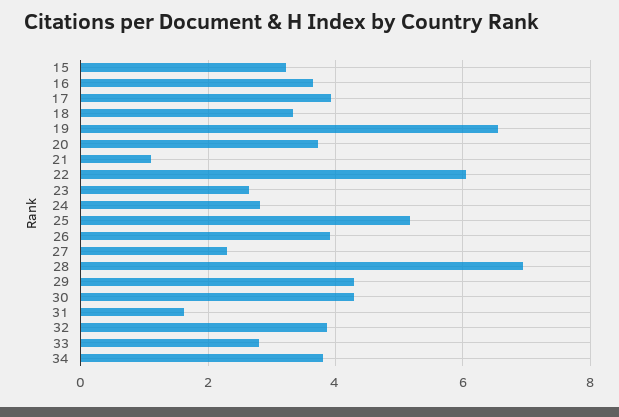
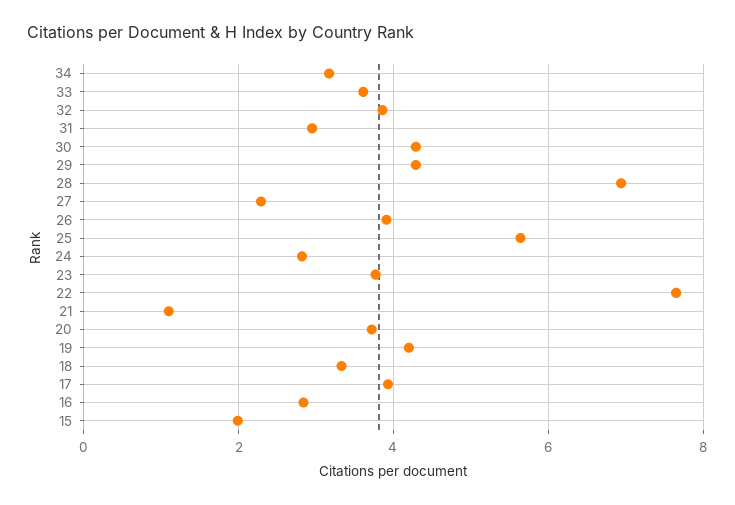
15: 3.2 -> 2
16: 3.6 -> 2.8
19: 6.6 -> 4.2
22: 6 -> 7.6
23: 2.6 -> 3.8
25: 5.2 -> 5.6
31: 1.6 -> 3
33: 2.8 -> 3.6
34: 3.8 -> 3.2

